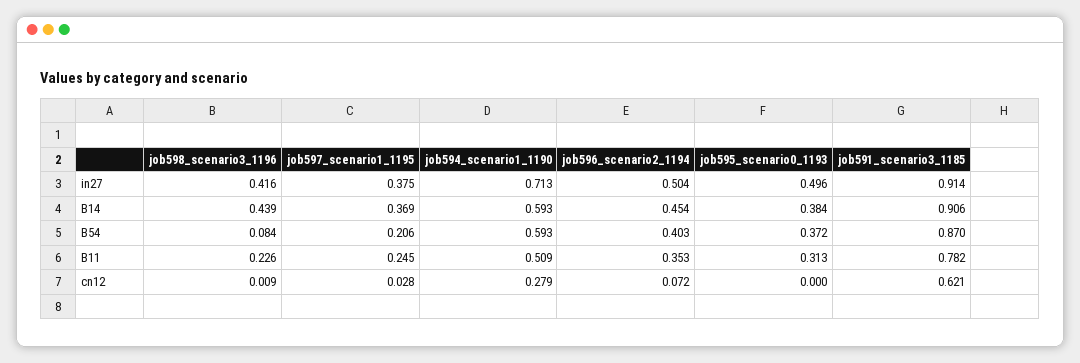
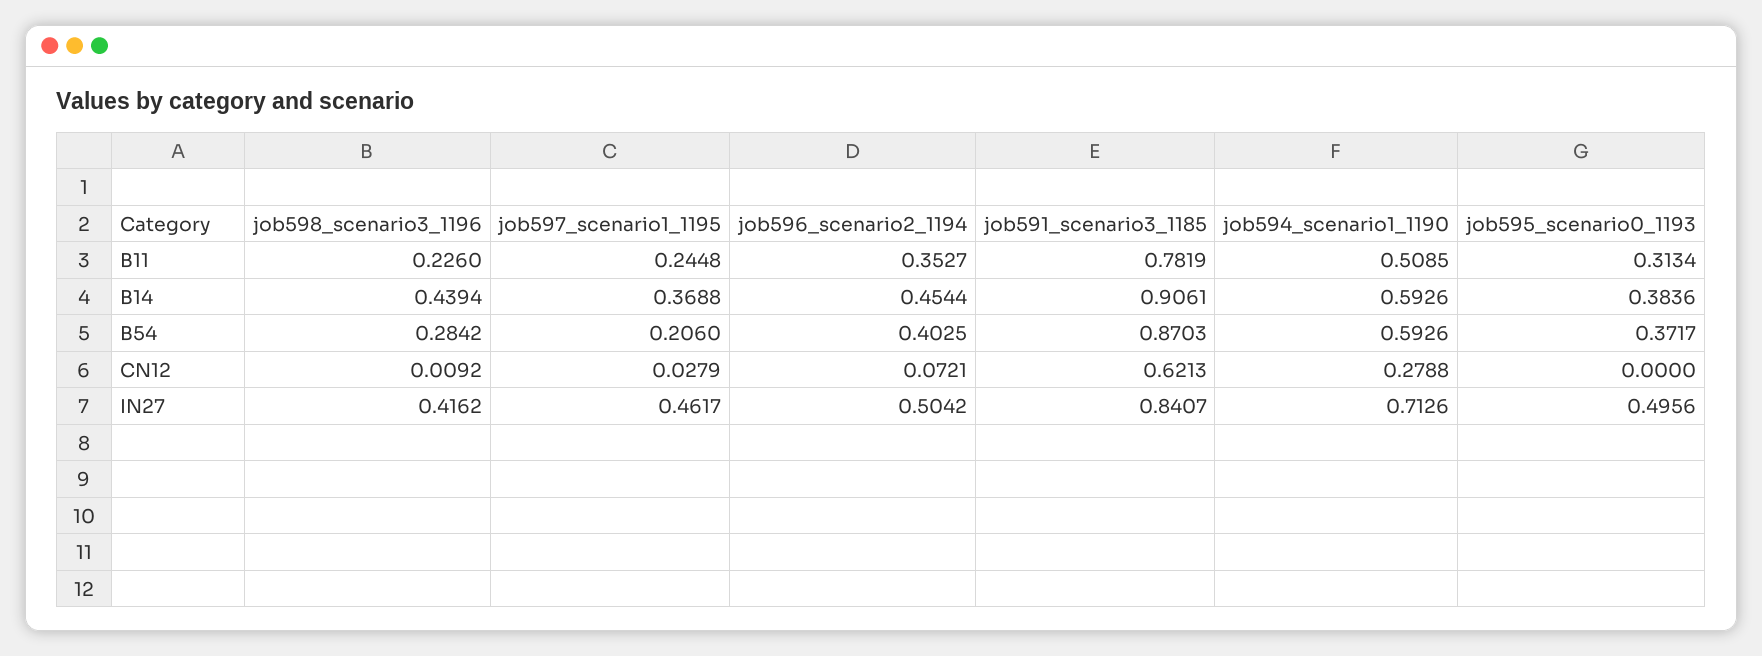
job597_scenario1_1195, in27: 0.375 -> 0.4617
job591_scenario3_1185, in27: 0.914 -> 0.8407
job598_scenario3_1196, B54: 0.084 -> 0.2842

